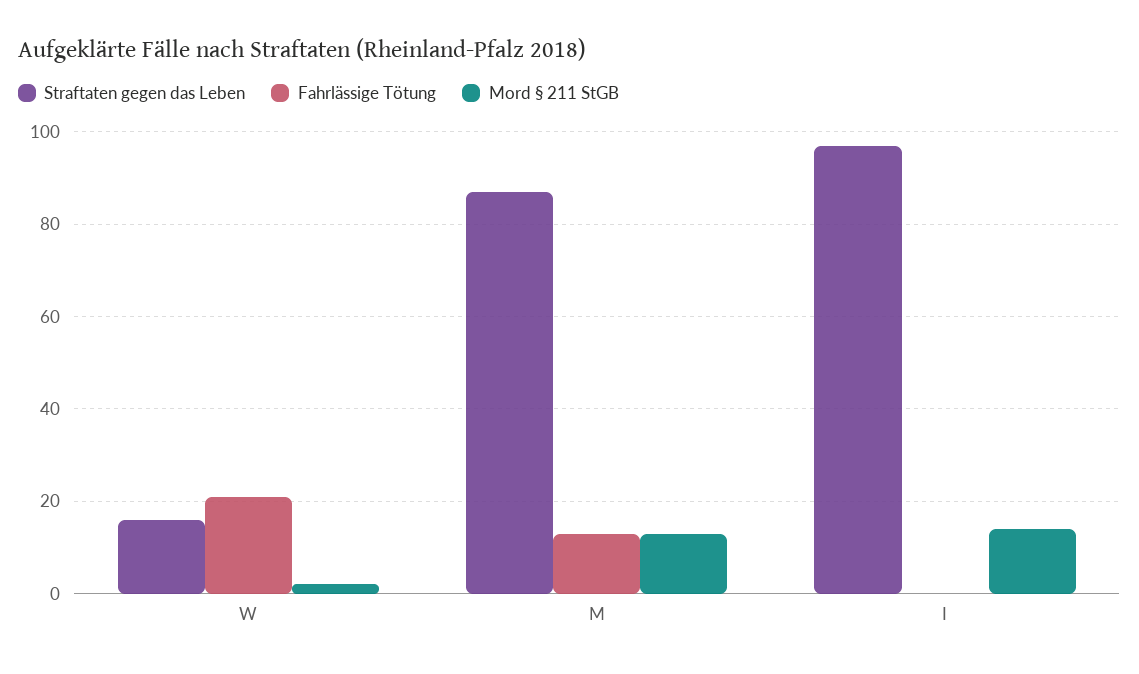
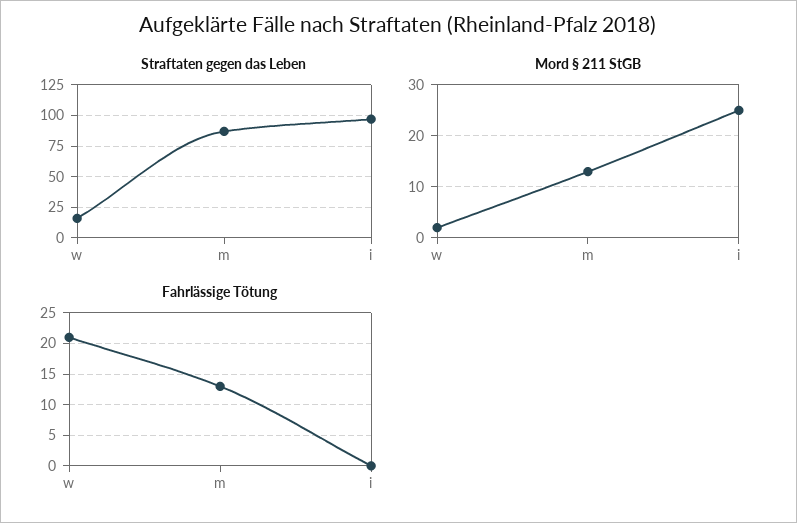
Mord § 211 StGB, I: 15 -> 25

